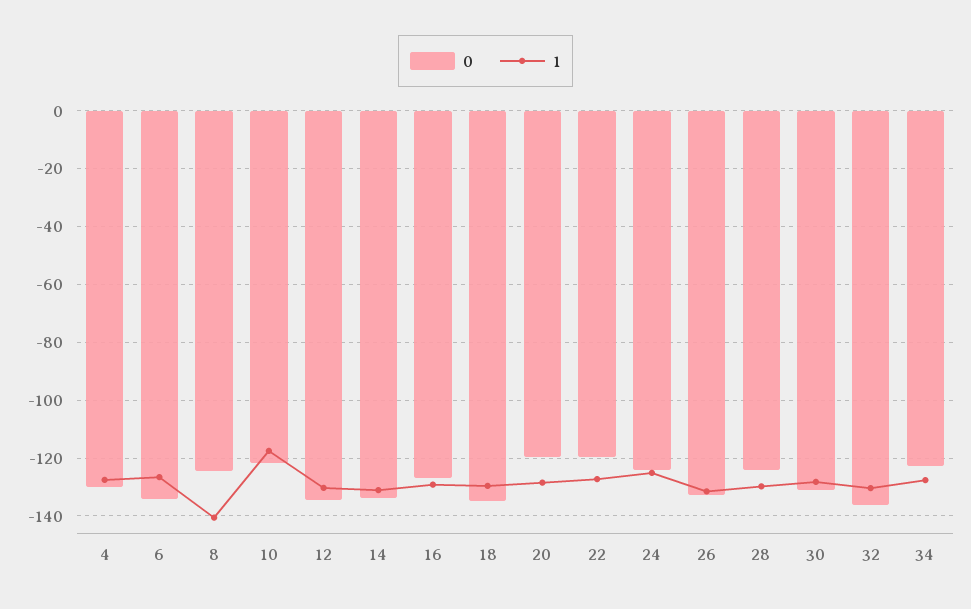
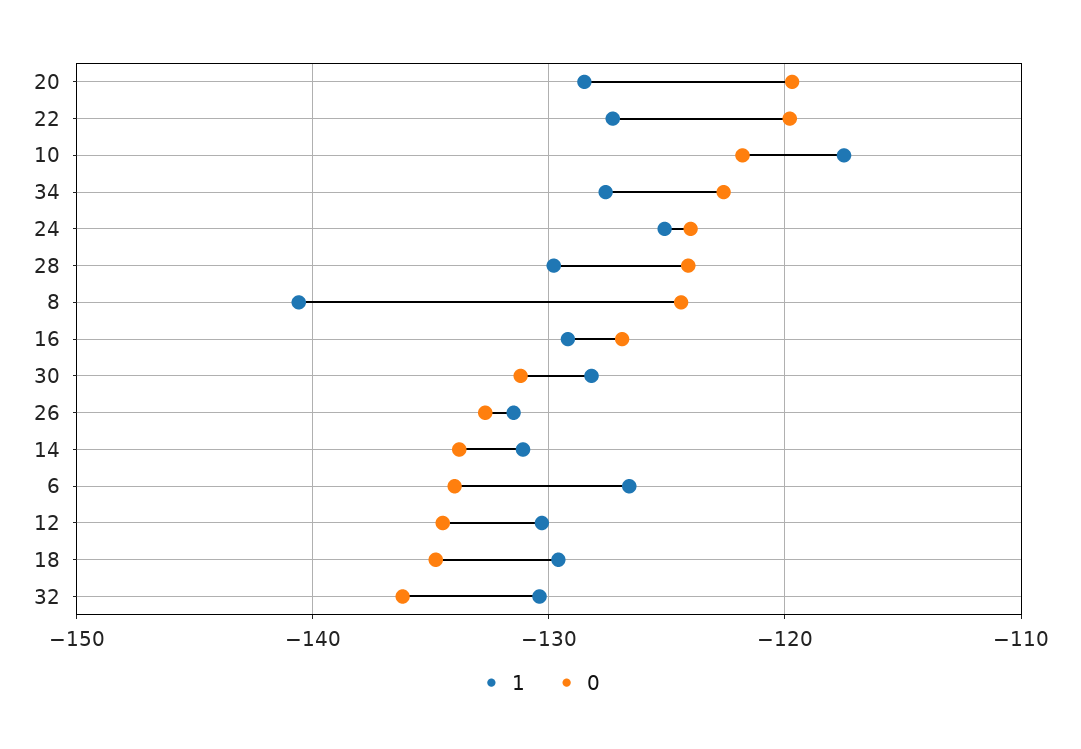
0, 4: -130 -> none
1, 4: -127.5 -> none

